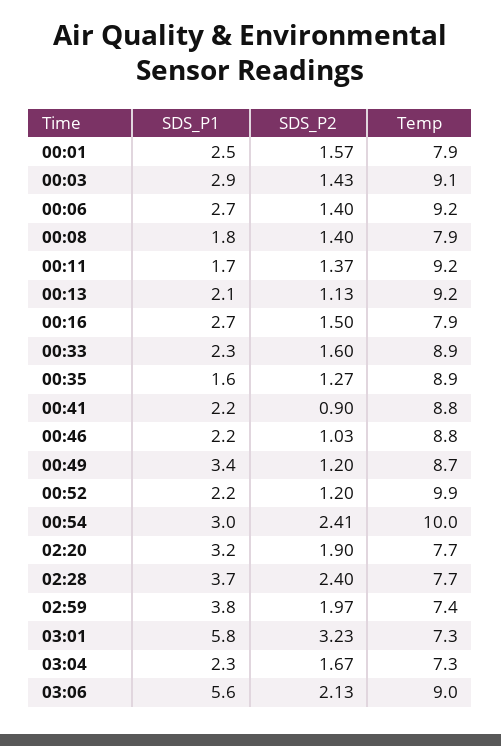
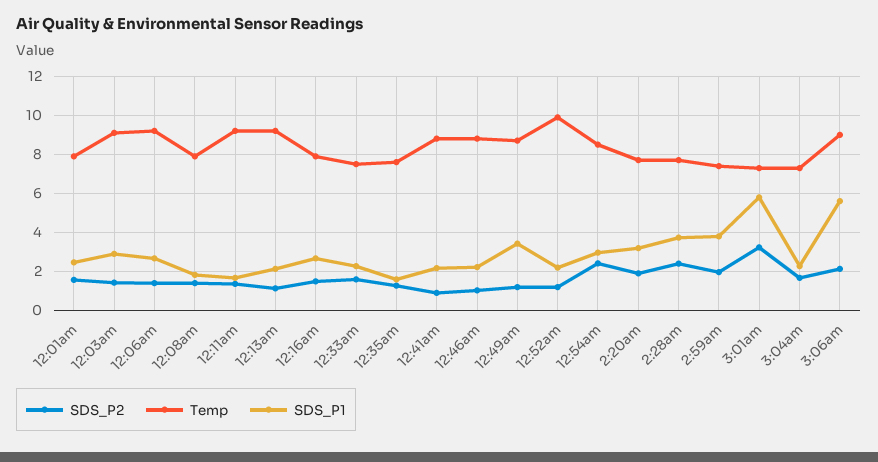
Temp, 00:33: 8.9 -> 7.5
Temp, 00:35: 8.9 -> 7.5
Temp, 00:54: 10 -> 8.5

